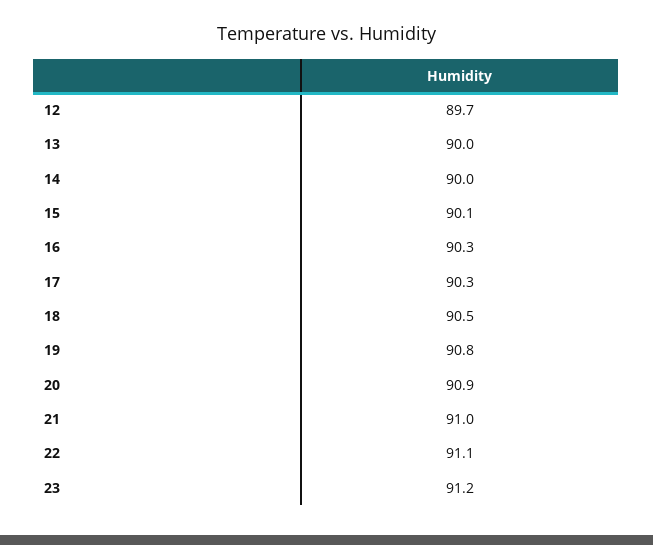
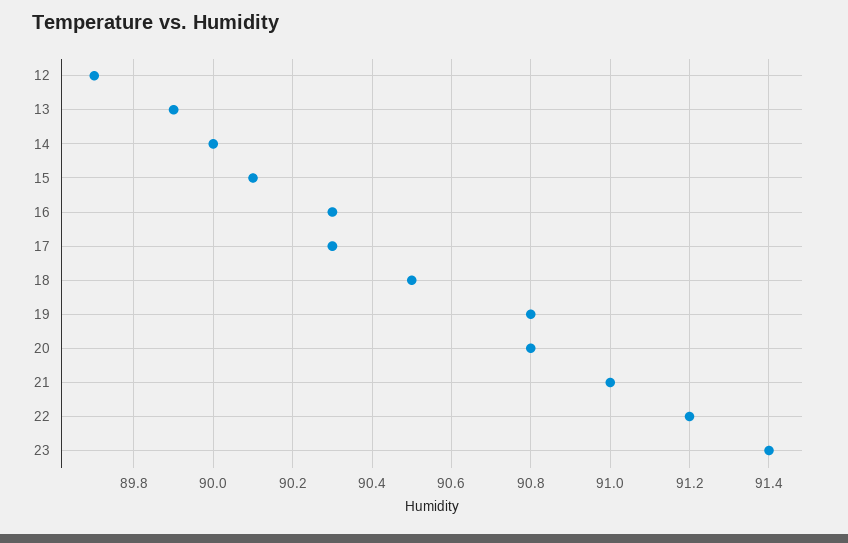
13: 90 -> 89.9
20: 90.9 -> 90.8
22: 91.1 -> 91.2
23: 91.2 -> 91.4

